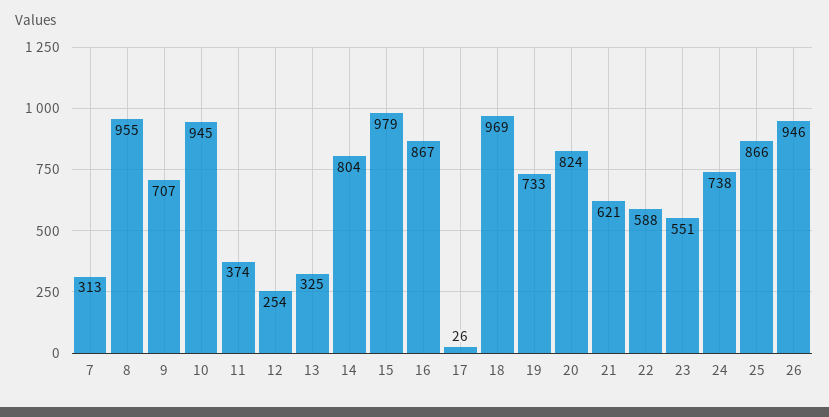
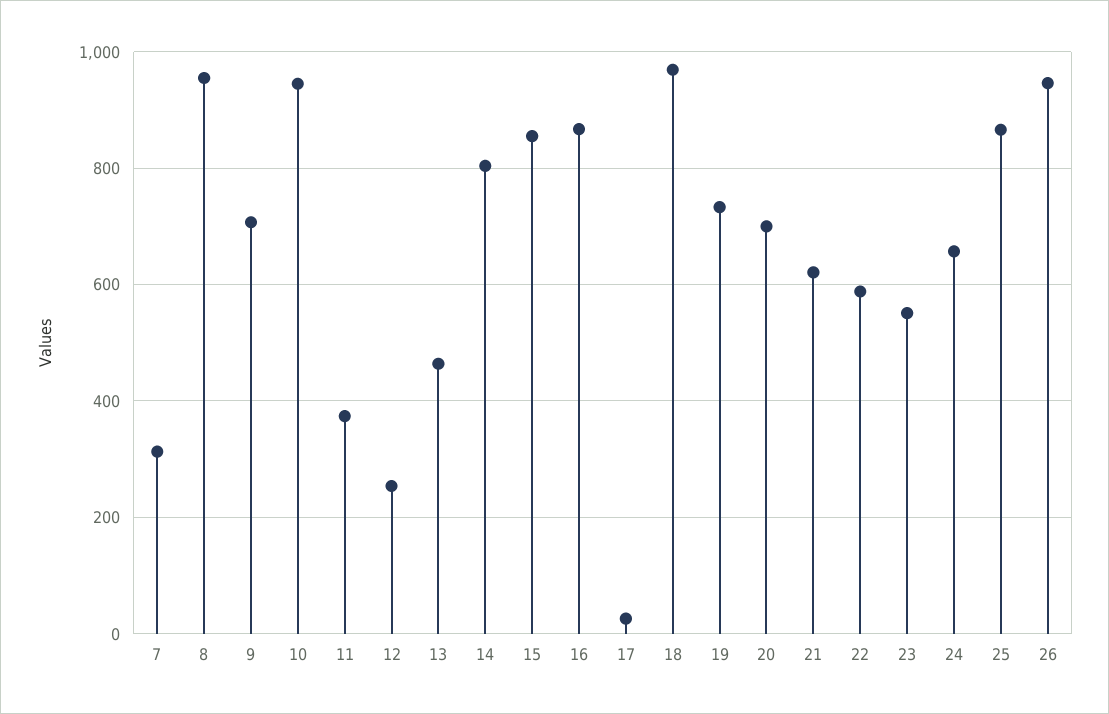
13: 325 -> 460
15: 979 -> 860
20: 824 -> 700
24: 738 -> 660

